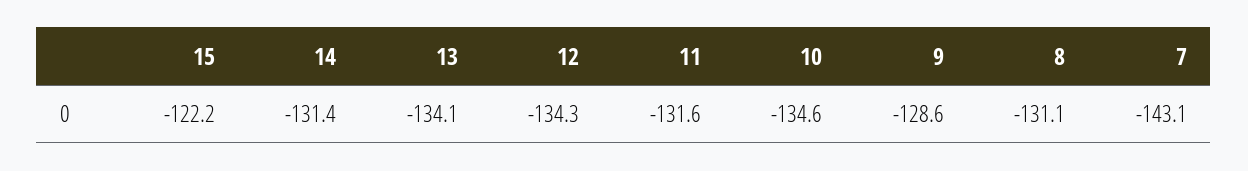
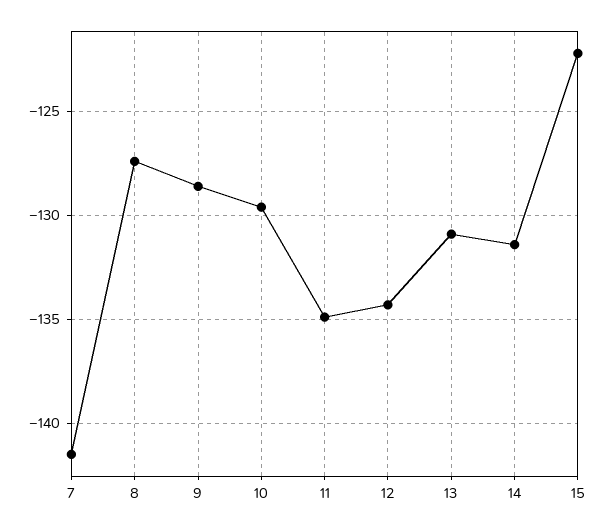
13: -134.1 -> -131
11: -131.6 -> -135
10: -134.6 -> -129.5
8: -131.1 -> -127.5
7: -143.1 -> -141.5

